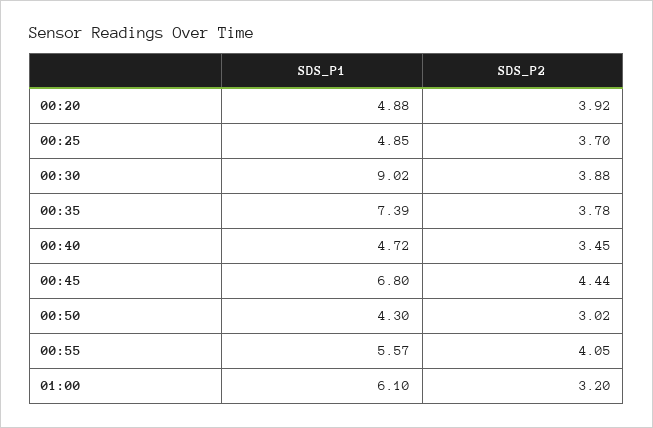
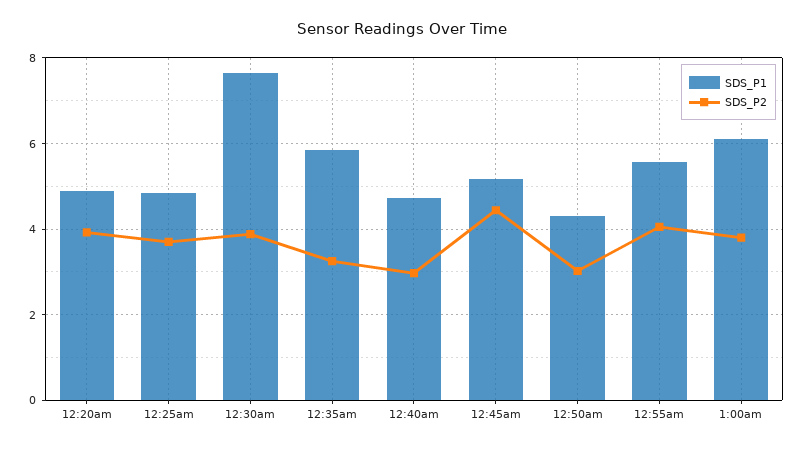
SDS_P1, 00:30: 9.02 -> 7.6
SDS_P1, 00:35: 7.39 -> 5.8
SDS_P2, 00:35: 3.78 -> 3.2
SDS_P2, 00:40: 3.45 -> 3
SDS_P1, 00:45: 6.8 -> 5.2
SDS_P2, 01:00: 3.2 -> 3.8

